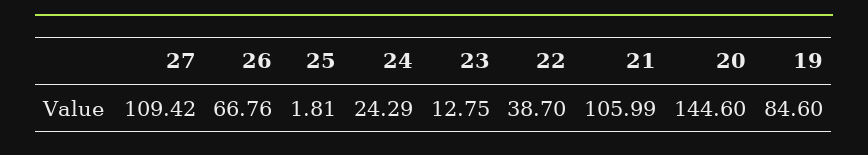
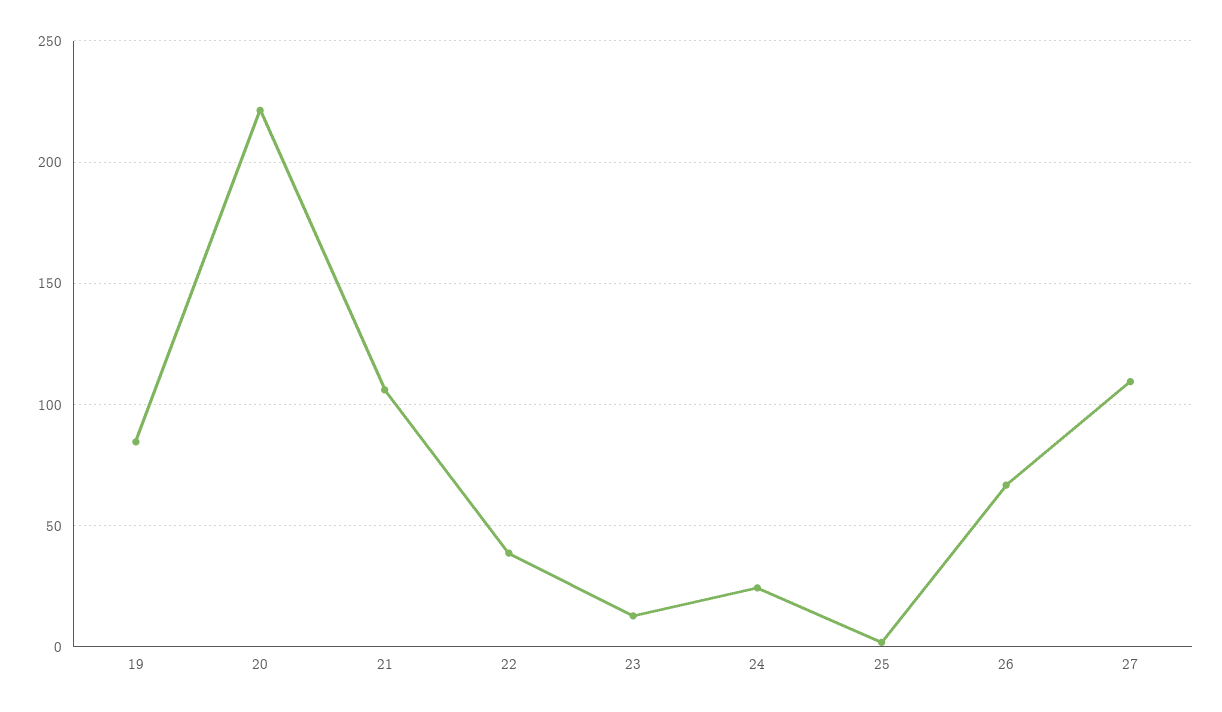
20: 144.6 -> 220

